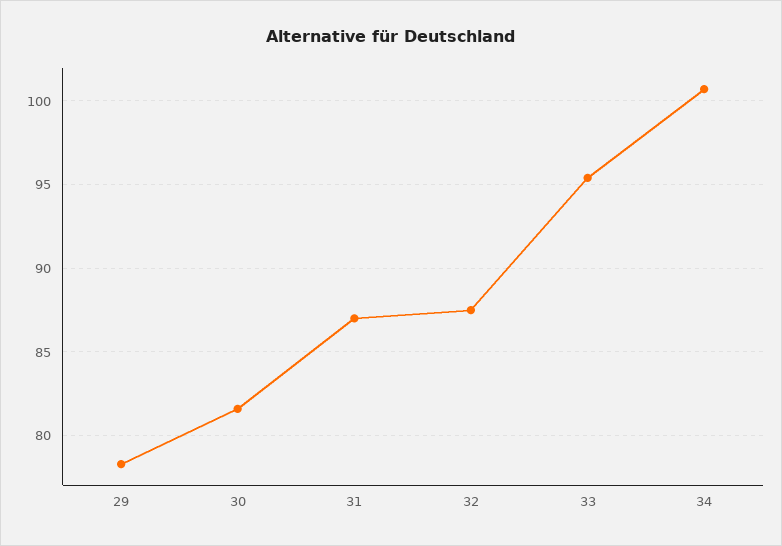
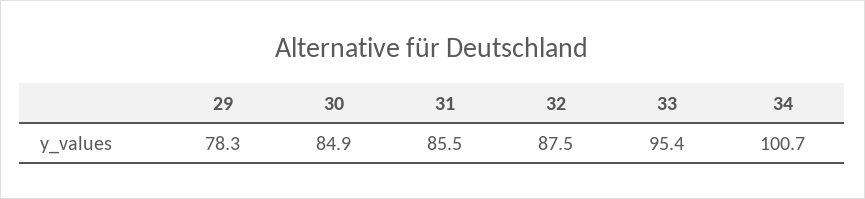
30: 81.5 -> 84.9
31: 87 -> 85.5

